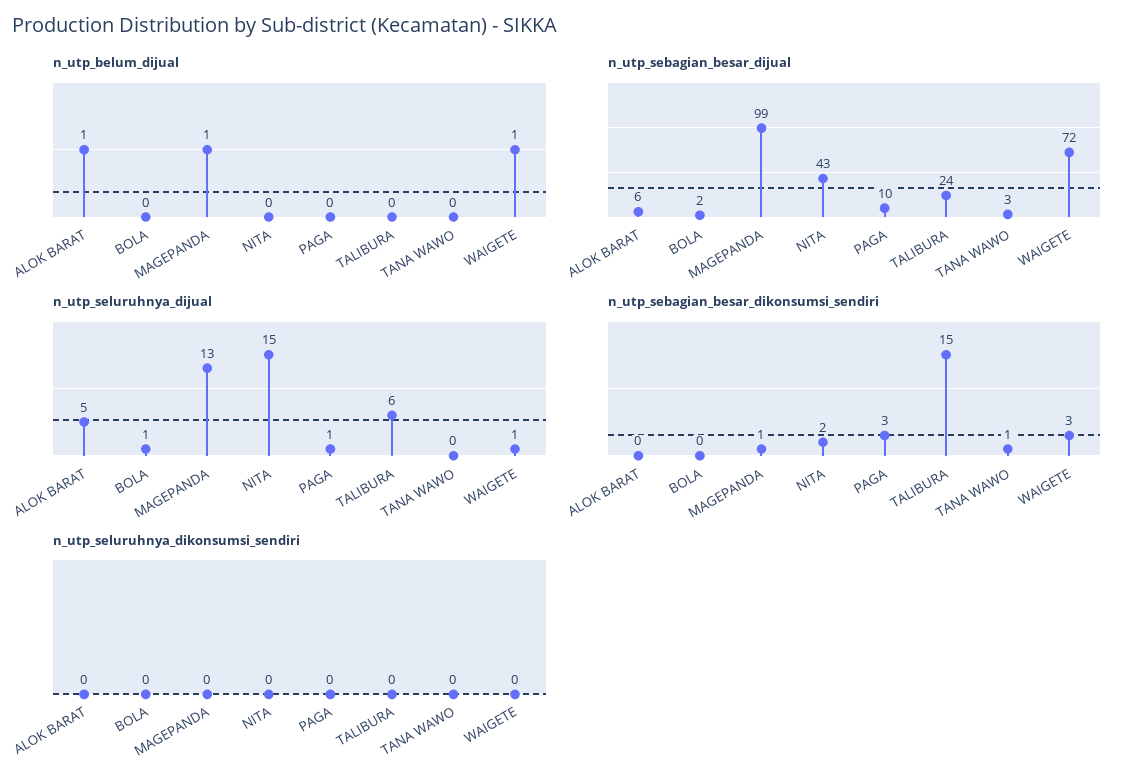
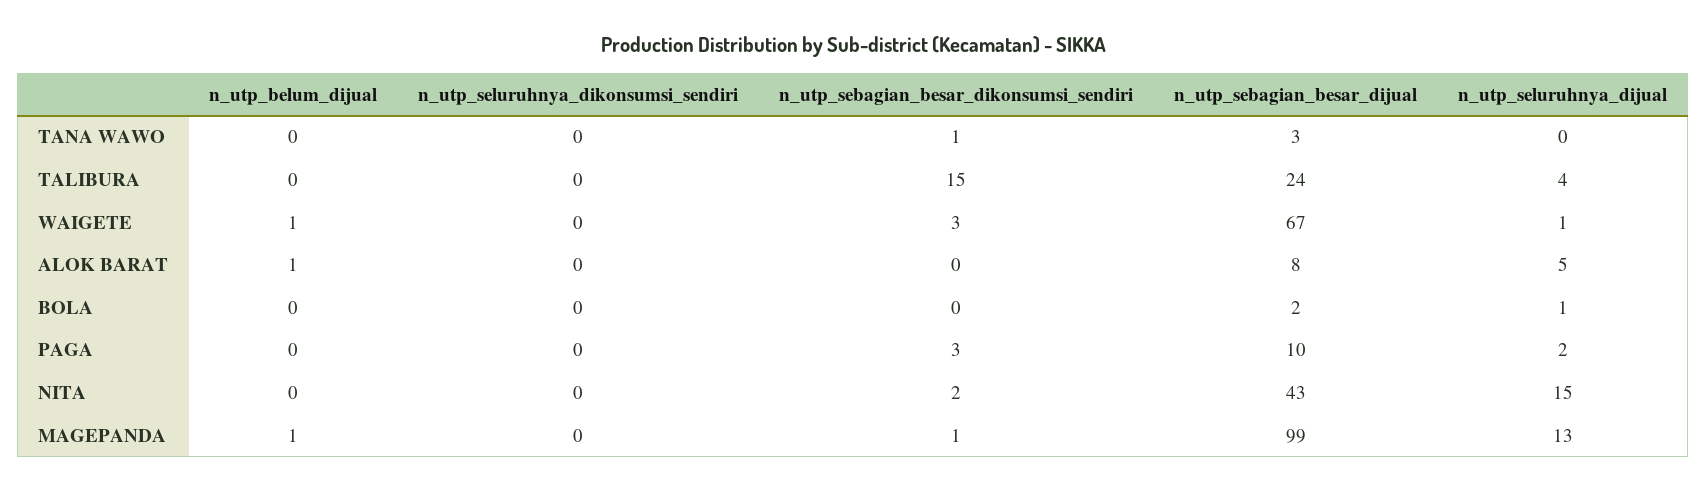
n_utp_sebagian_besar_dijual, ALOK BARAT: 6 -> 8
n_utp_sebagian_besar_dijual, WAIGETE: 72 -> 67
n_utp_seluruhnya_dijual, PAGA: 1 -> 2
n_utp_seluruhnya_dijual, TALIBURA: 6 -> 4

